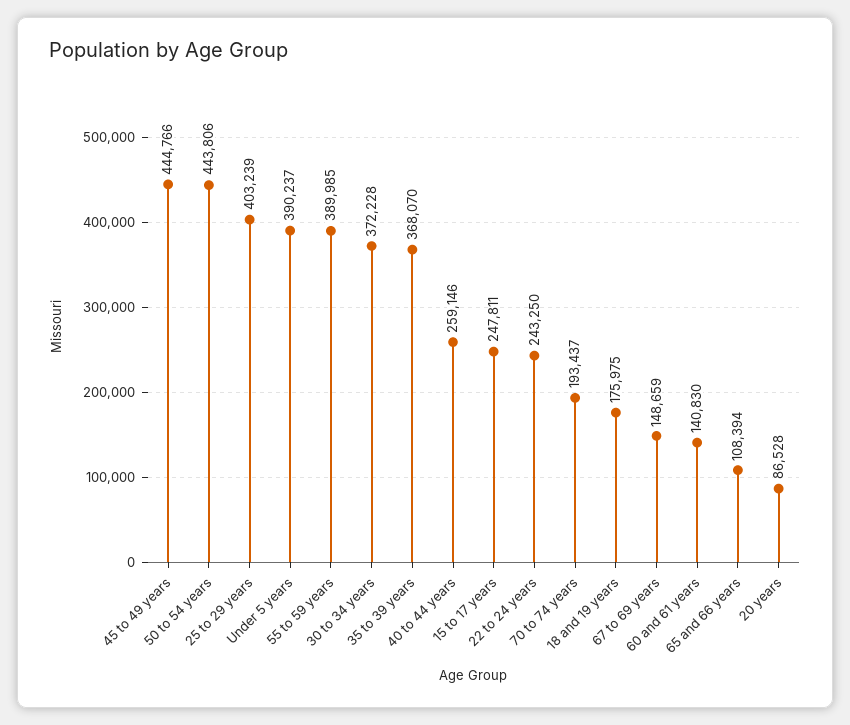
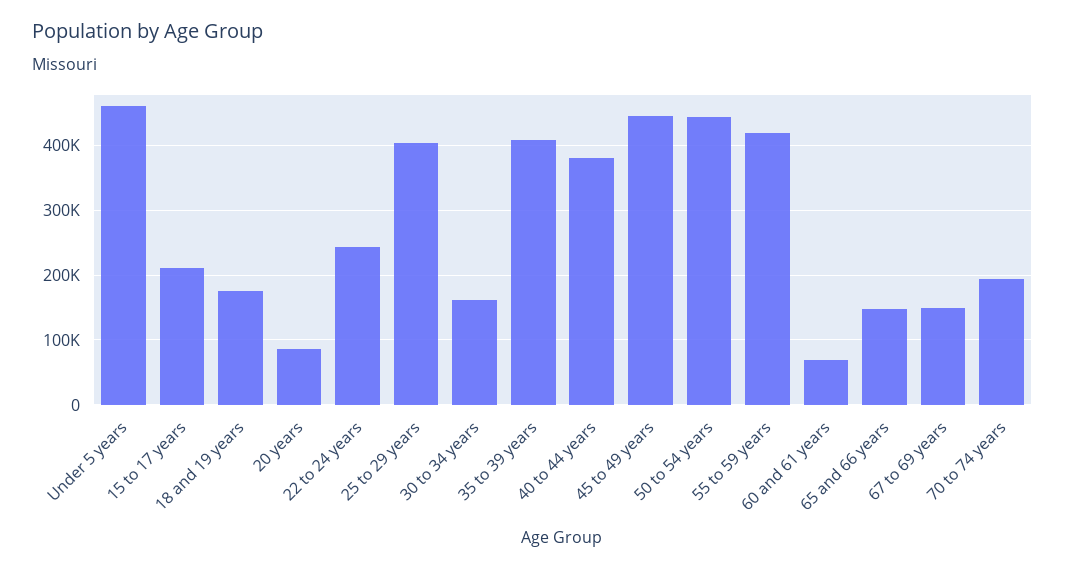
Under 5 years: 390237 -> 460000
55 to 59 years: 389985 -> 420000
30 to 34 years: 372228 -> 160000
35 to 39 years: 368070 -> 410000
40 to 44 years: 259146 -> 380000
15 to 17 years: 247811 -> 210000
60 and 61 years: 140830 -> 70000
65 and 66 years: 108394 -> 150000

